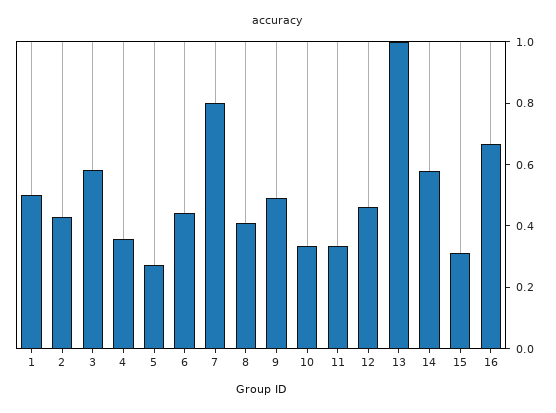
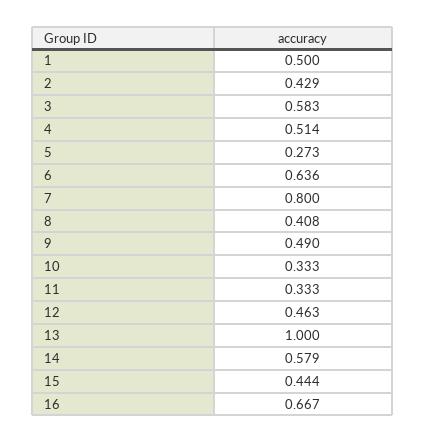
4: 0.35 -> 0.514
6: 0.45 -> 0.636
15: 0.3 -> 0.444

